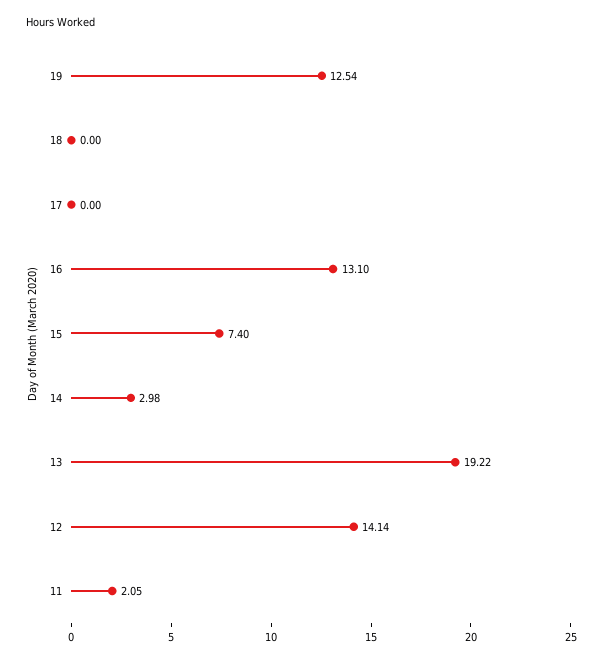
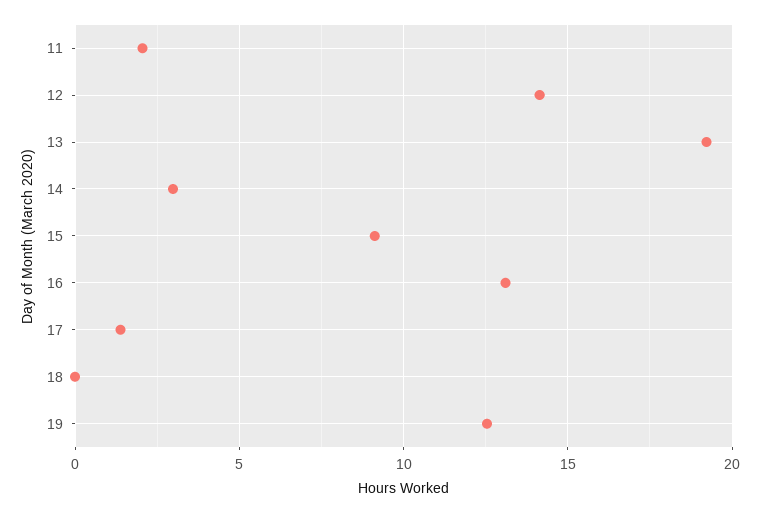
17: 0 -> 1.5
15: 7.4 -> 9

